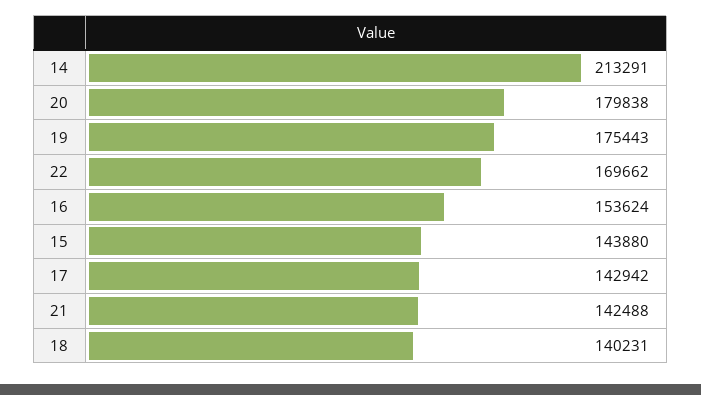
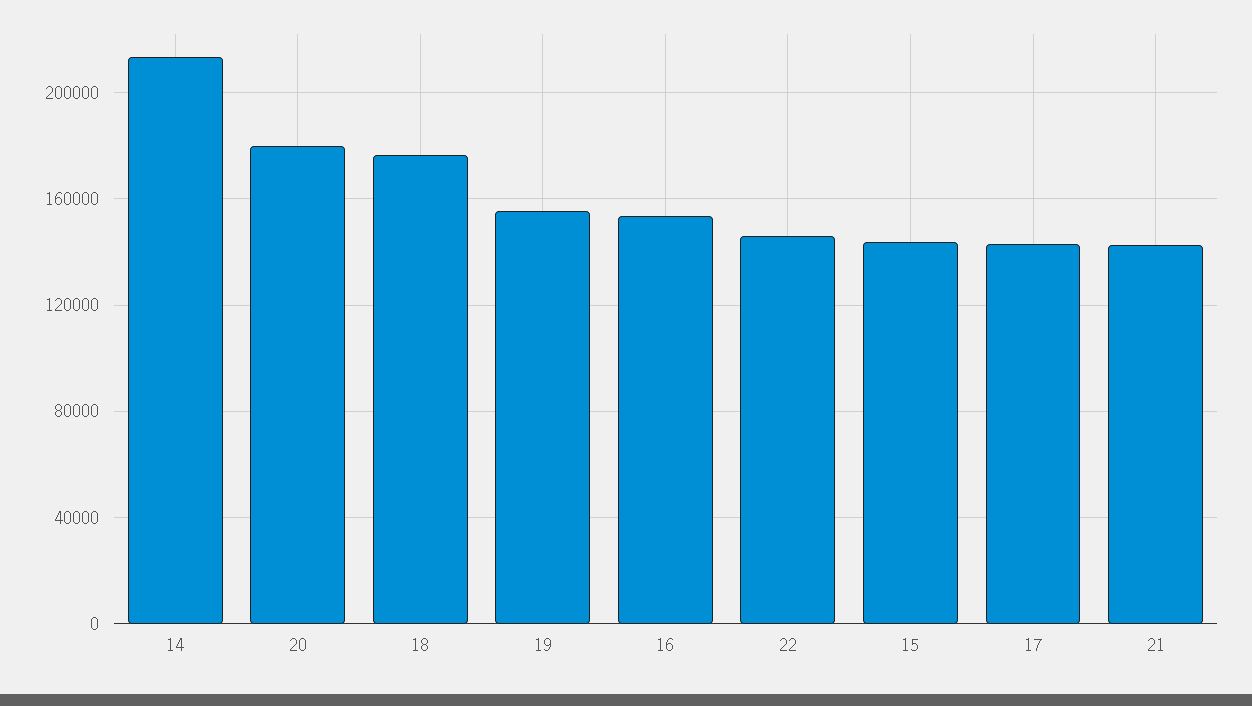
19: 175443 -> 155000
22: 169662 -> 145000
18: 140231 -> 175000

